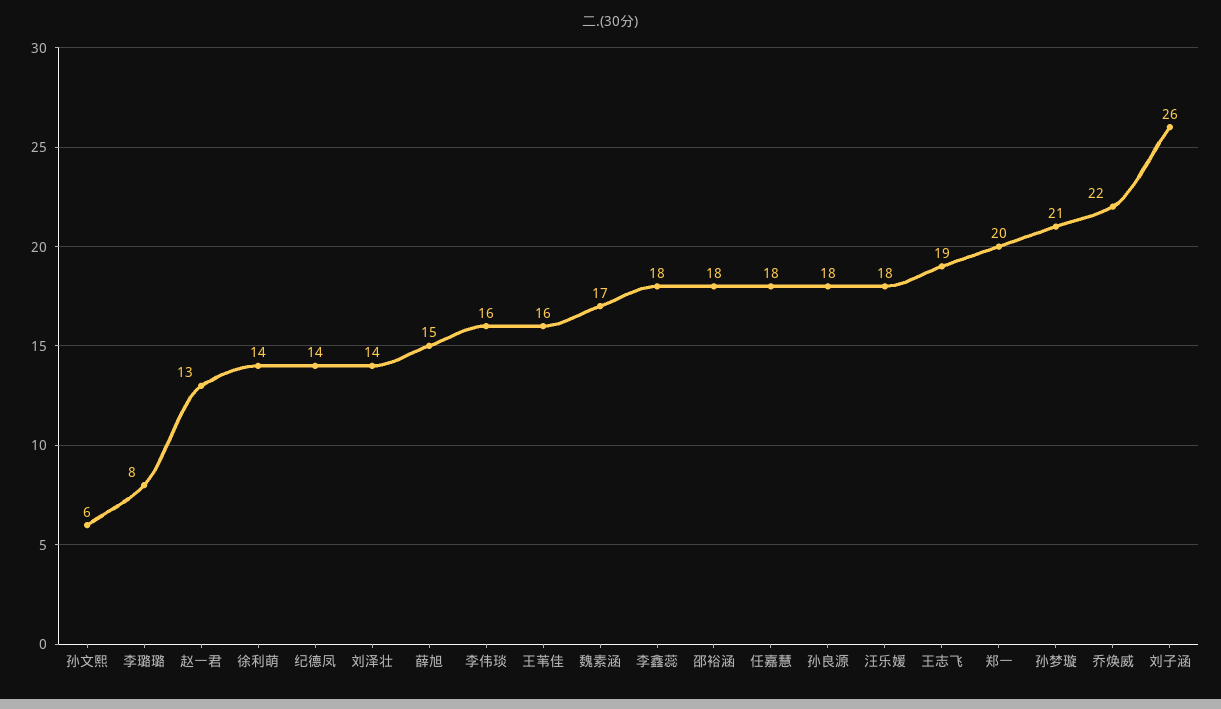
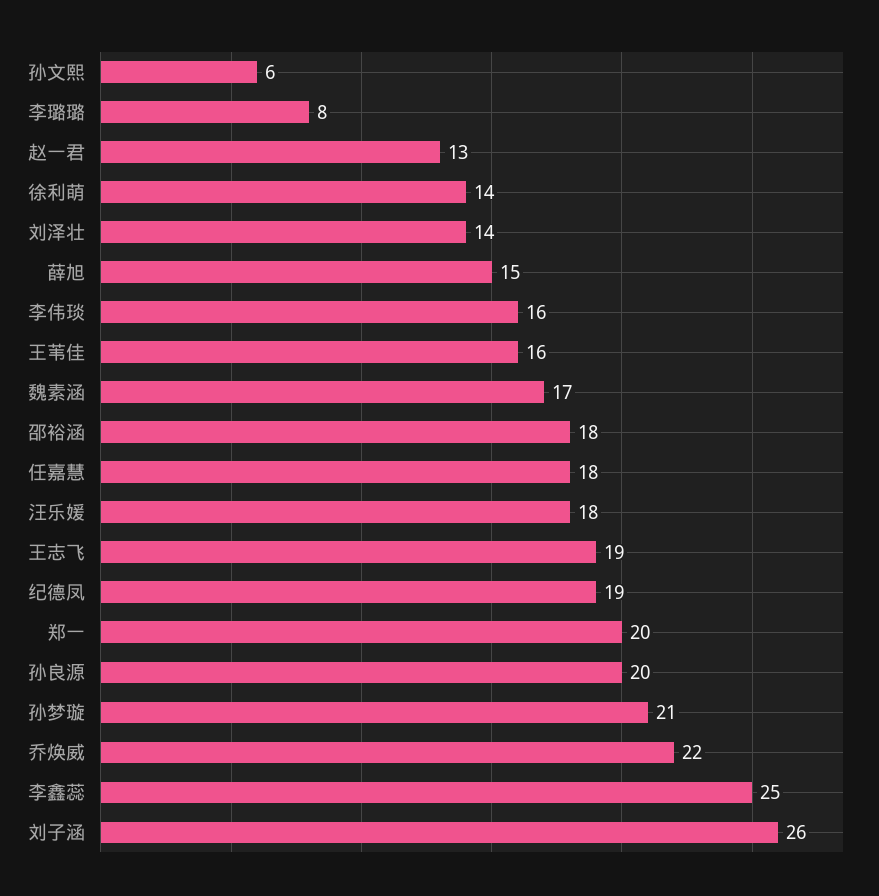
纪德凤: 14 -> 19
李鑫蕊: 18 -> 25
孙良源: 18 -> 20

